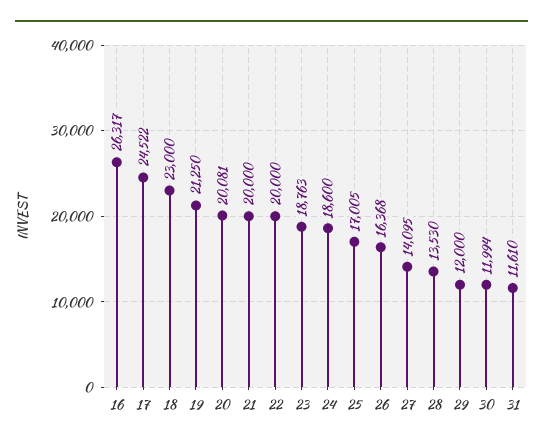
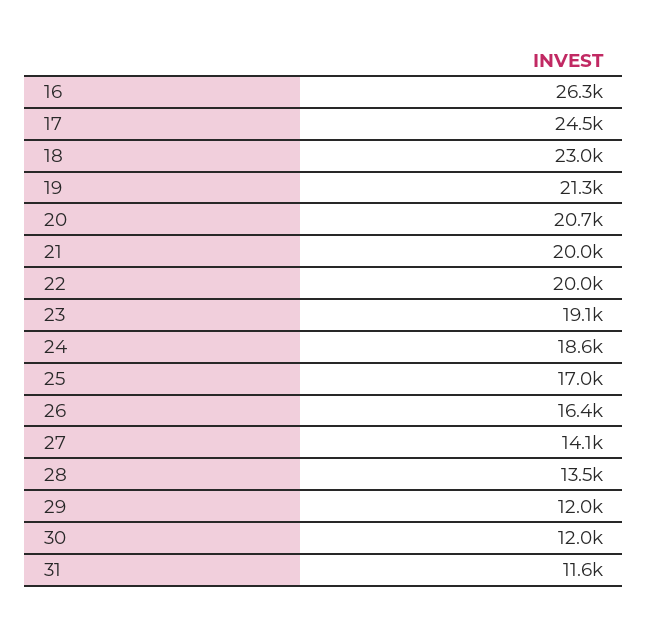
20: 20081 -> 20700
23: 18763 -> 19100

